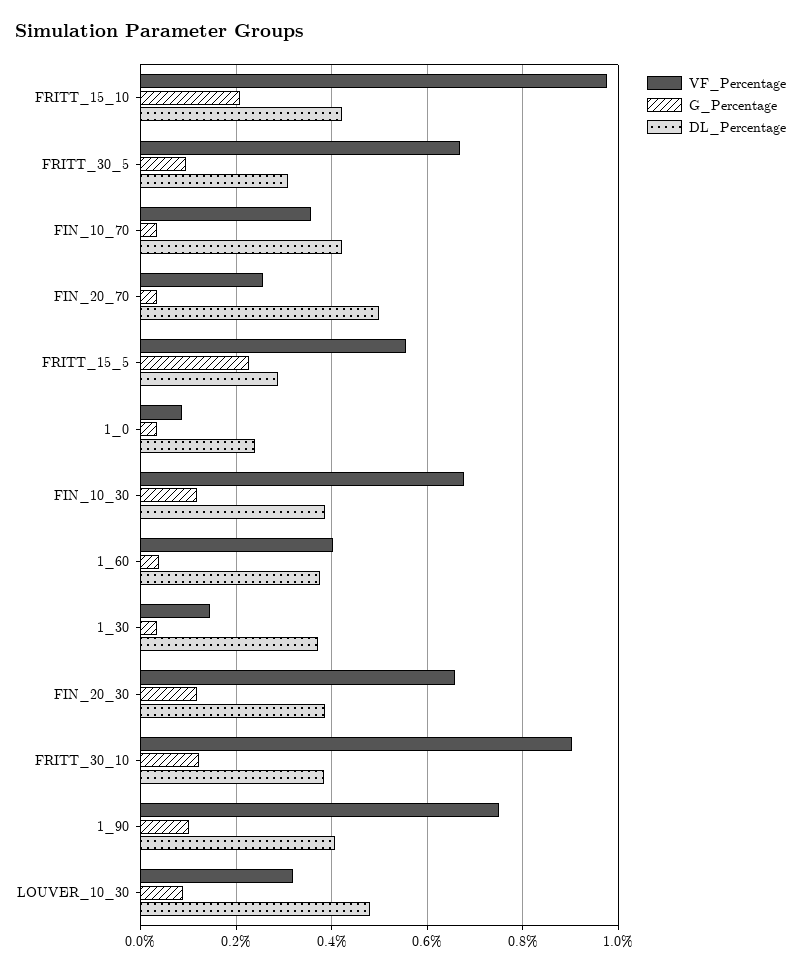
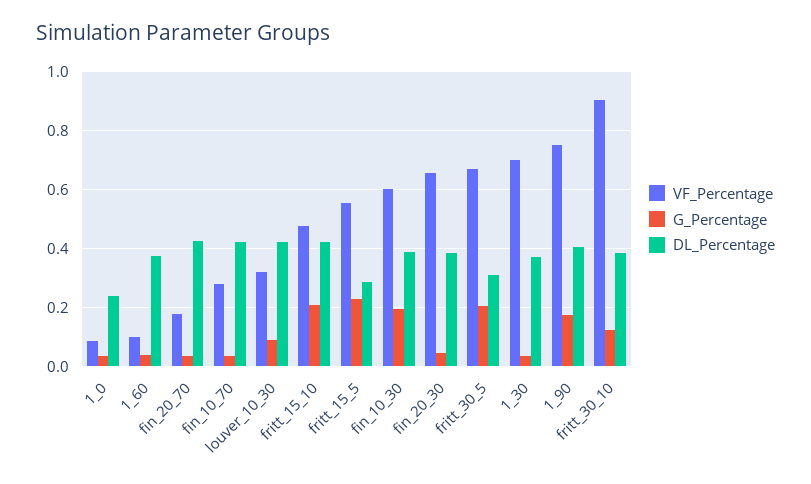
VF_Percentage, FRITT_15_10: 0.98 -> 0.475
G_Percentage, FRITT_30_5: 0.1 -> 0.2
VF_Percentage, FIN_10_70: 0.36 -> 0.275
VF_Percentage, FIN_20_70: 0.26 -> 0.175
DL_Percentage, FIN_20_70: 0.5 -> 0.425
VF_Percentage, FIN_10_30: 0.68 -> 0.6
G_Percentage, FIN_10_30: 0.12 -> 0.2
VF_Percentage, 1_60: 0.4 -> 0.1
VF_Percentage, 1_30: 0.14 -> 0.7
G_Percentage, FIN_20_30: 0.12 -> 0.05
G_Percentage, 1_90: 0.1 -> 0.175
DL_Percentage, LOUVER_10_30: 0.48 -> 0.425

